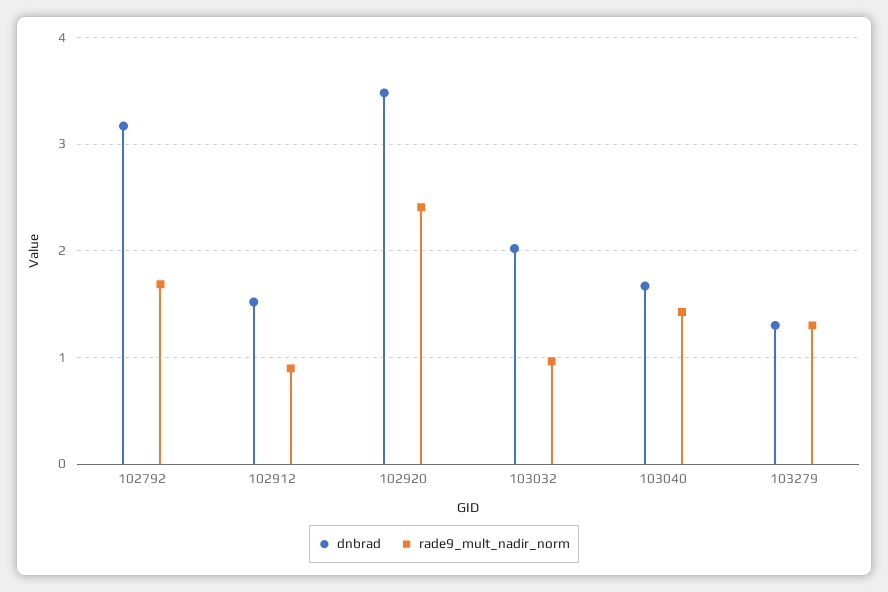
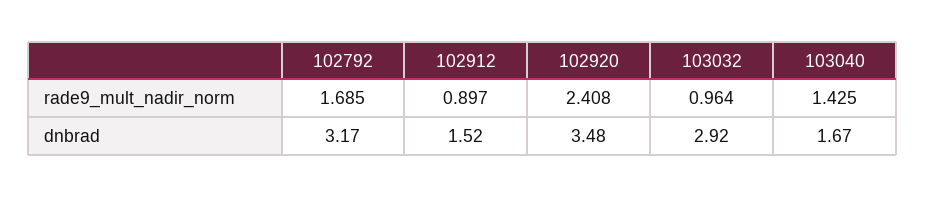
dnbrad, 103032: 2 -> 2.92
dnbrad, 103279: 1.3 -> none
rade9_mult_nadir_norm, 103279: 1.3 -> none

